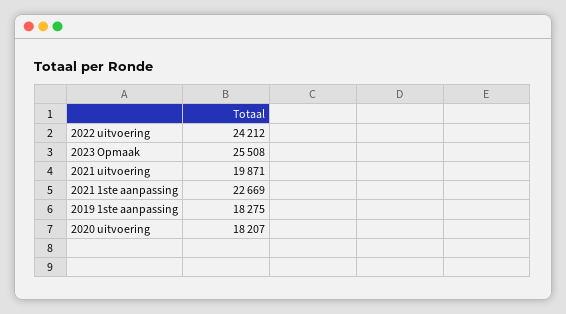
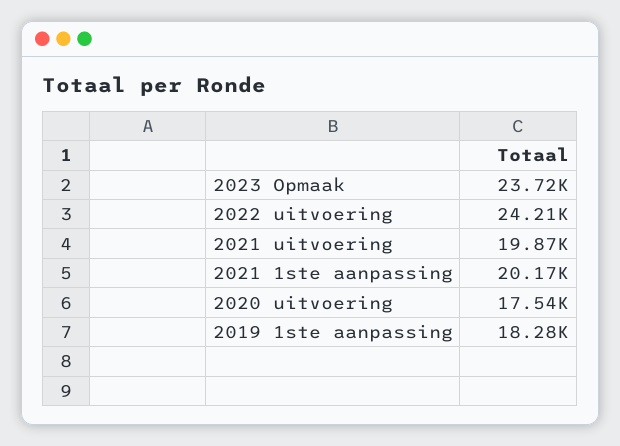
2023 Opmaak: 25508 -> 23720
2021 1ste aanpassing: 22669 -> 20170
2020 uitvoering: 18207 -> 17540

